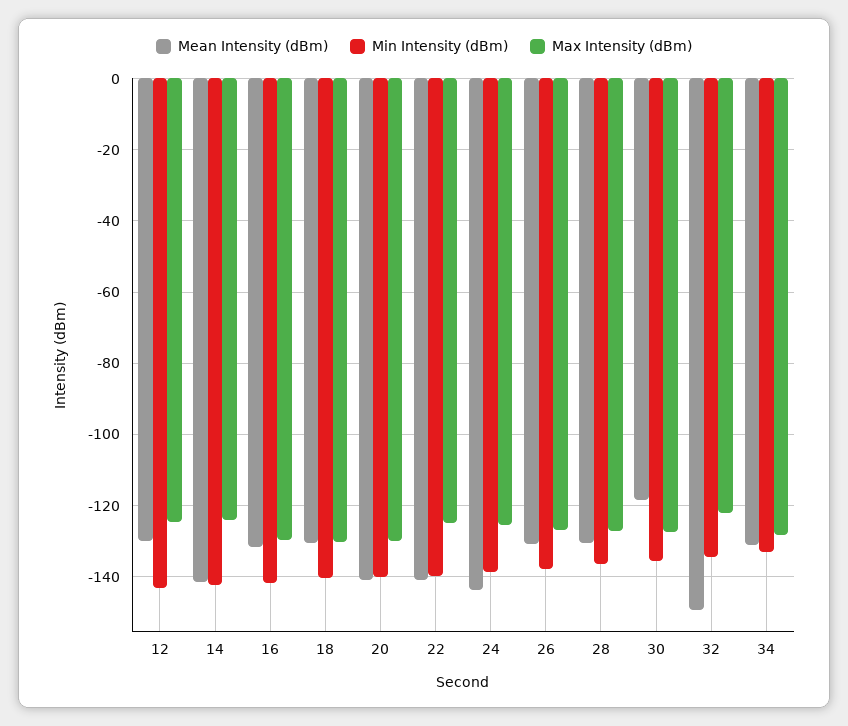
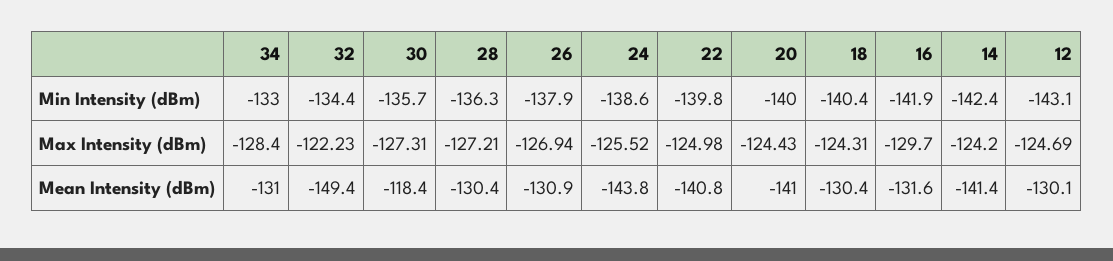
Max Intensity (dBm), 18: -130 -> -124.31
Max Intensity (dBm), 20: -130 -> -124.43

